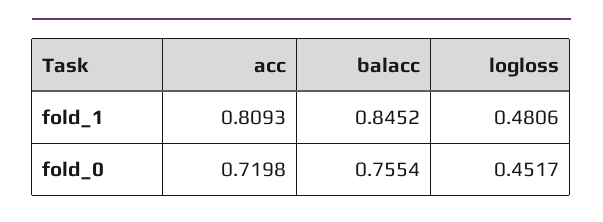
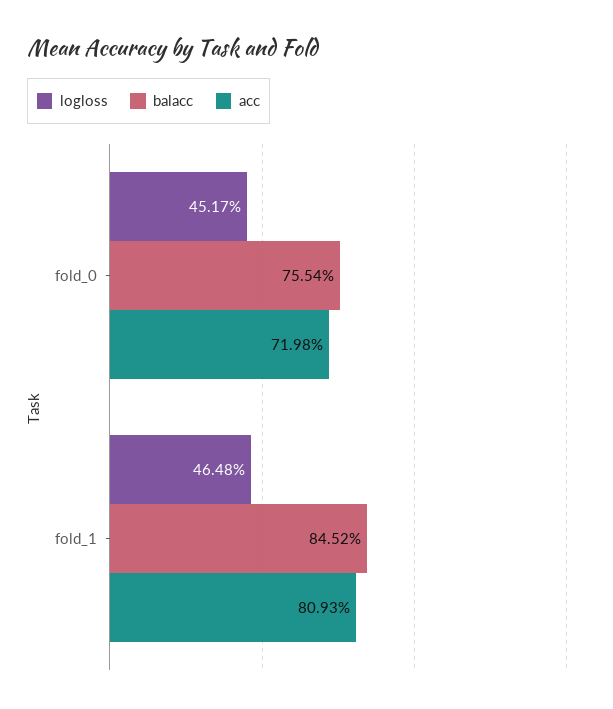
logloss, fold_1: 0.4806 -> 0.4648

